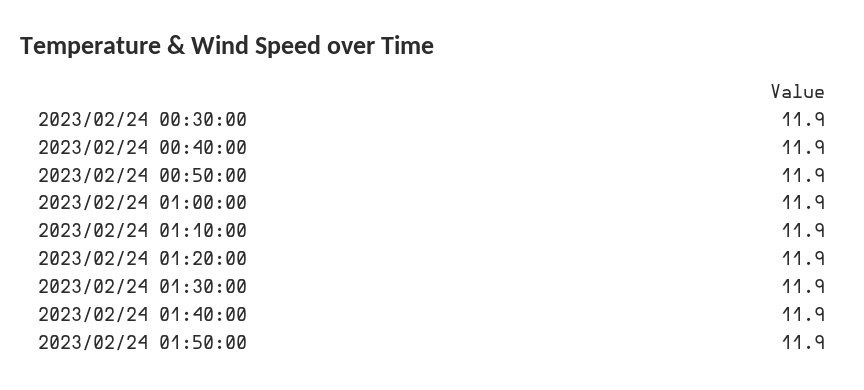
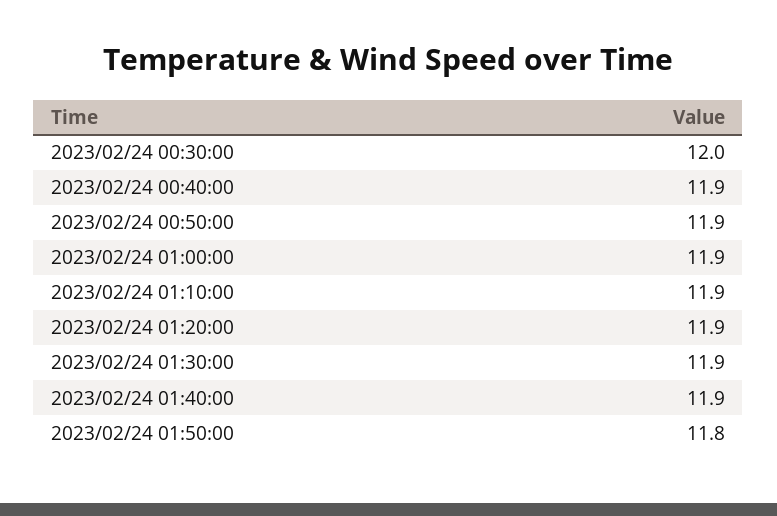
2023/02/24 00:30:00: 11.9 -> 12
2023/02/24 01:50:00: 11.9 -> 11.8

